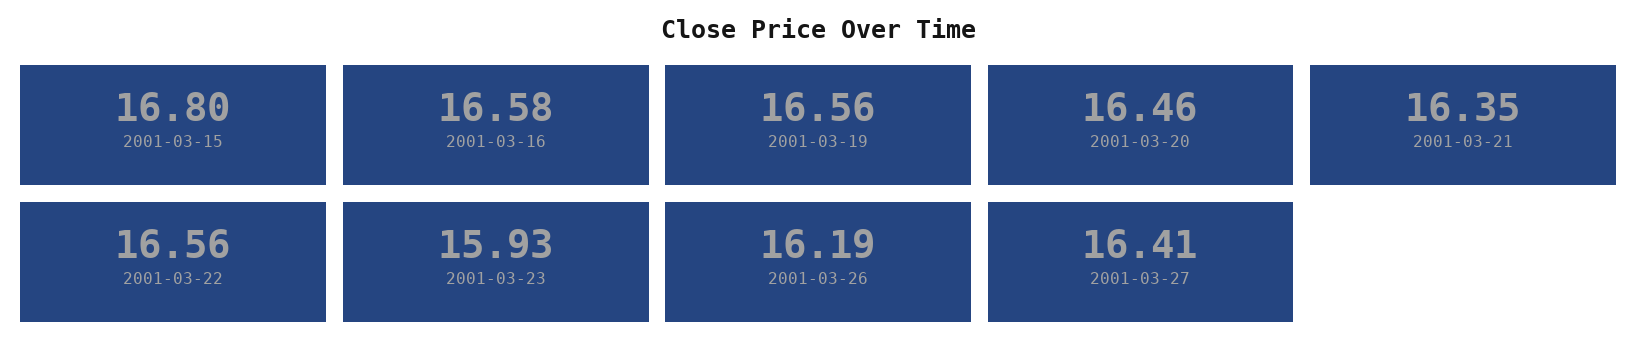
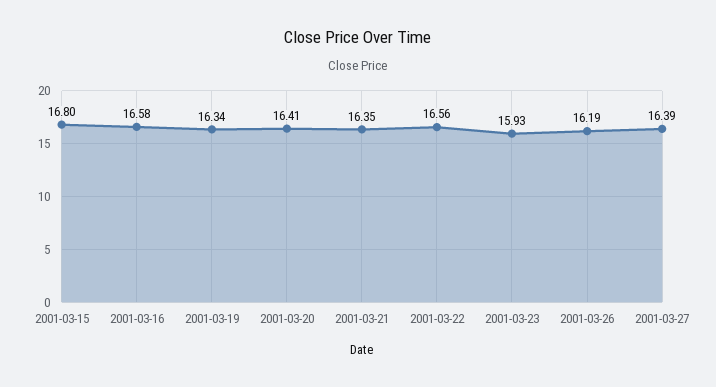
2001-03-19: 16.56 -> 16.34
2001-03-20: 16.46 -> 16.41
2001-03-27: 16.41 -> 16.39

